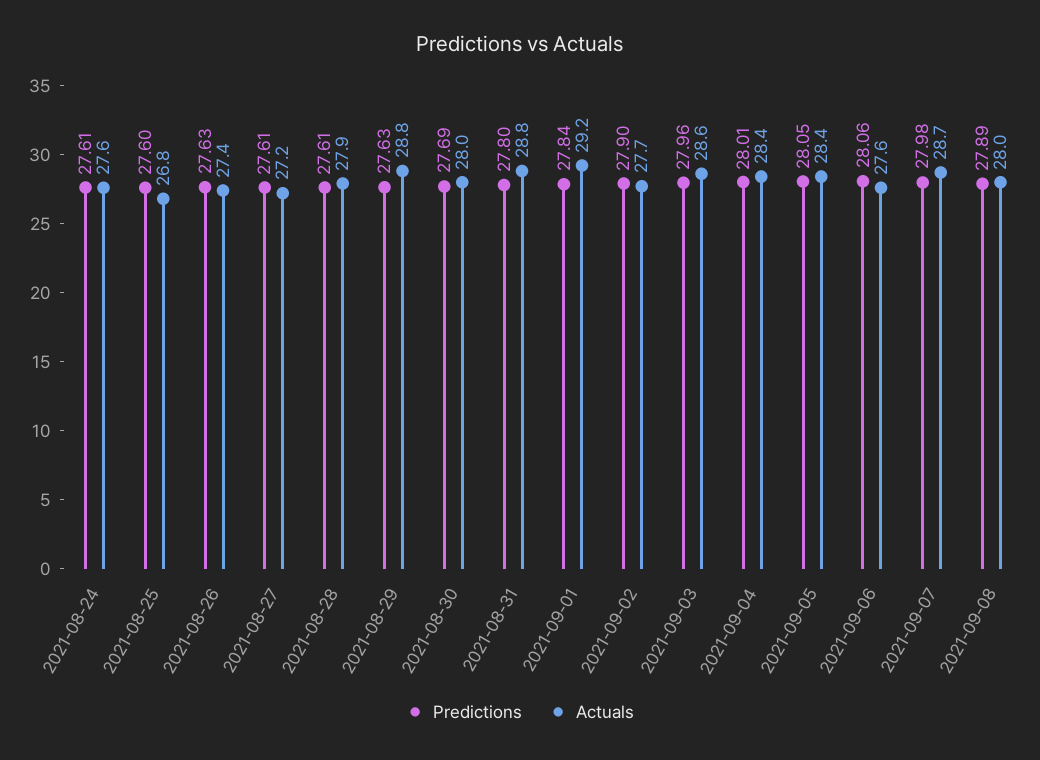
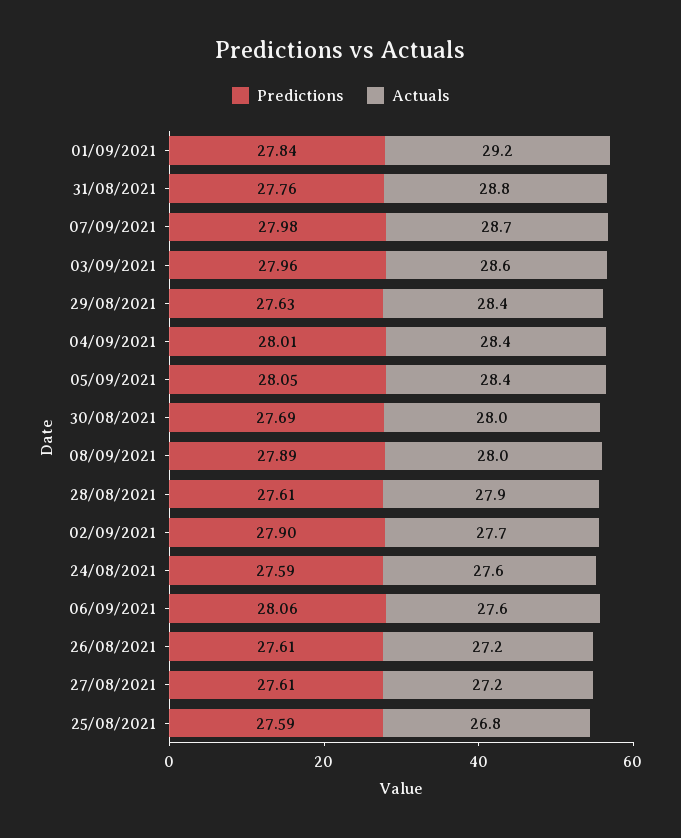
Predictions, 2021-08-24: 27.61 -> 27.59
Predictions, 2021-08-25: 27.6 -> 27.59
Predictions, 2021-08-26: 27.63 -> 27.61
Actuals, 2021-08-26: 27.4 -> 27.2
Actuals, 2021-08-29: 28.8 -> 28.4
Predictions, 2021-08-31: 27.8 -> 27.76

